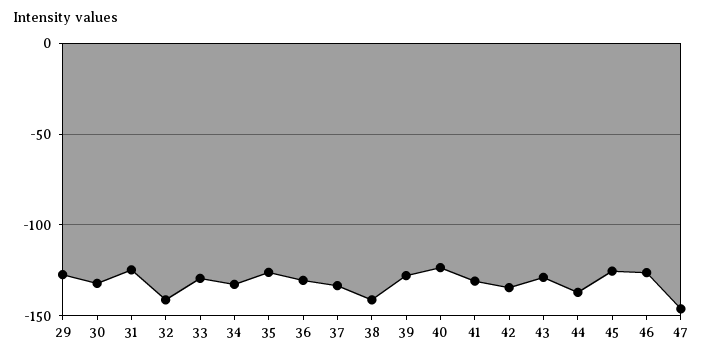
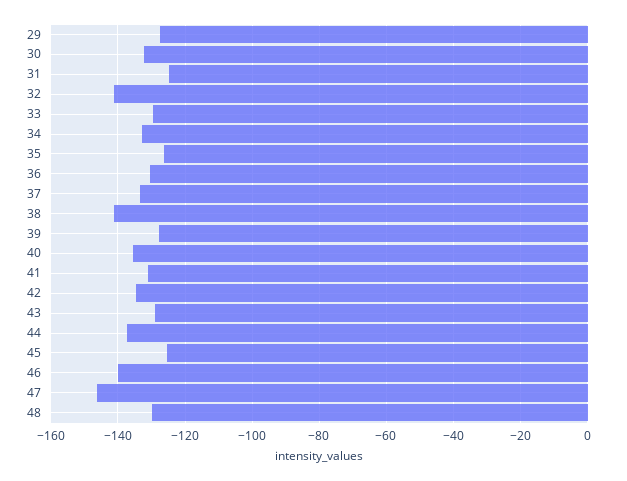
40: -125 -> -136
46: -125 -> -140
48: none -> -130

